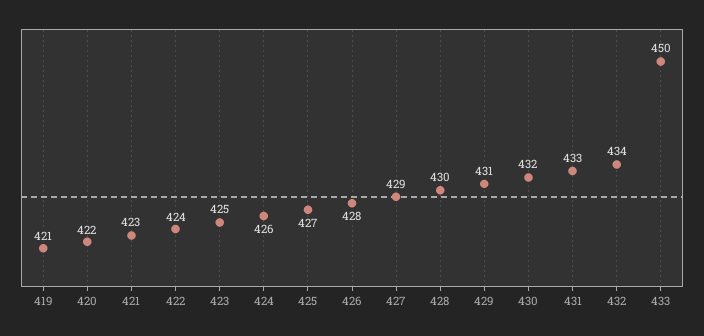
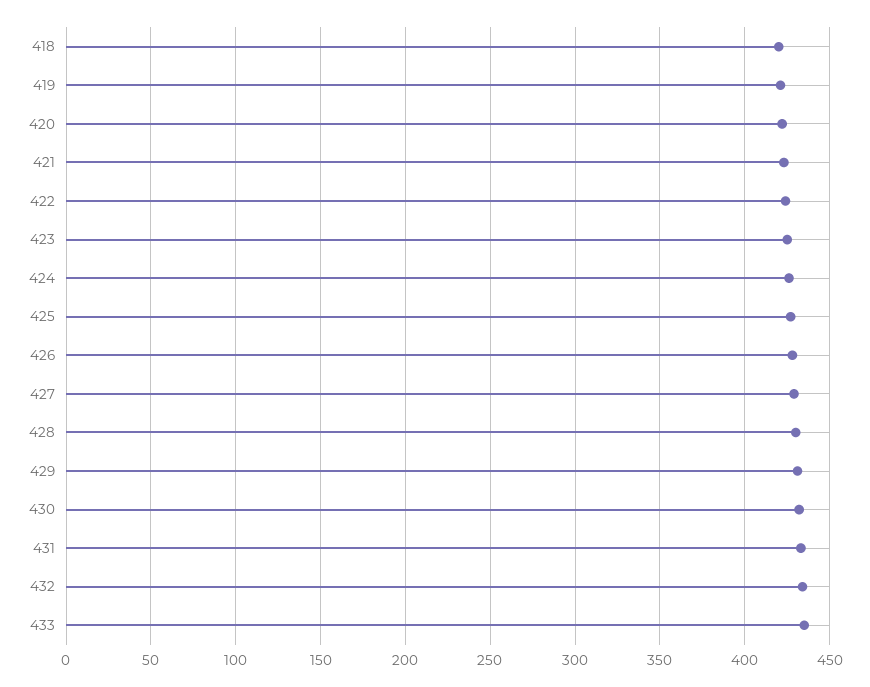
433: 450 -> 435
418: none -> 420

